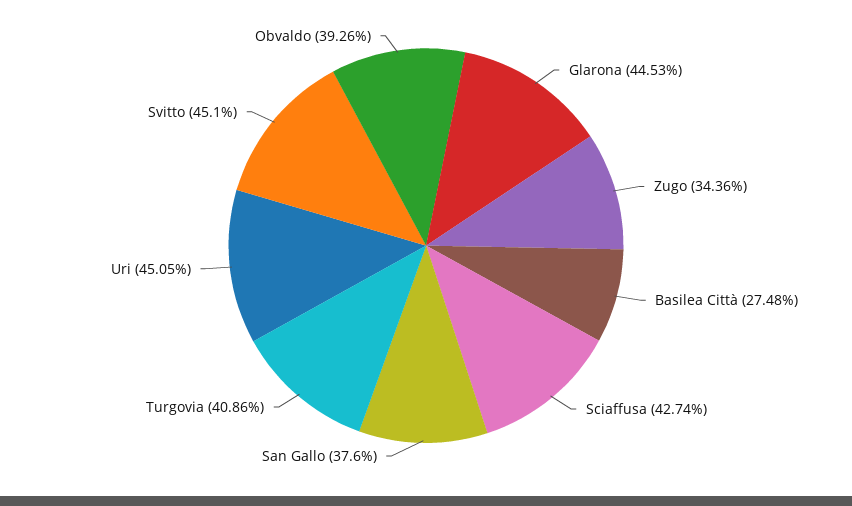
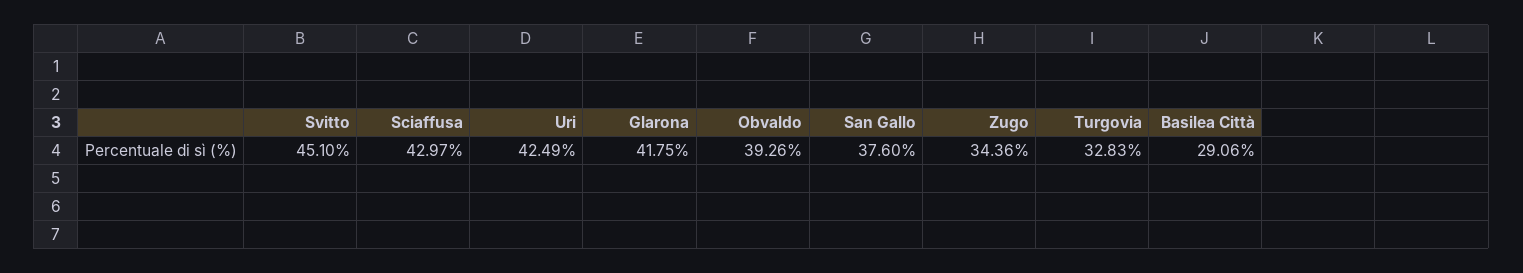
Glarona: 44.53 -> 41.75
Basilea Città: 27.48 -> 29.06
Sciaffusa: 42.74 -> 42.97
Turgovia: 40.86 -> 32.83
Uri: 45.05 -> 42.49

